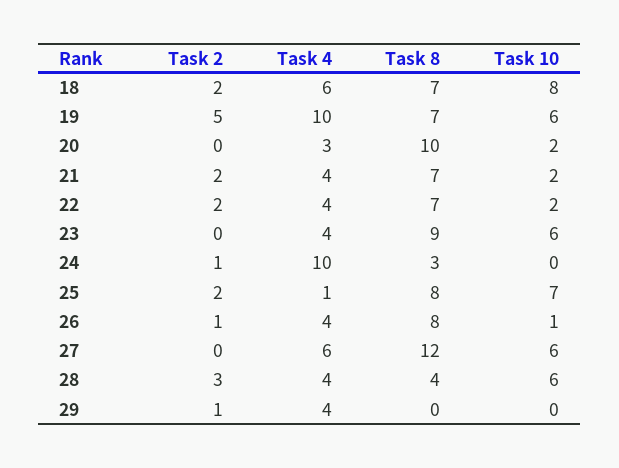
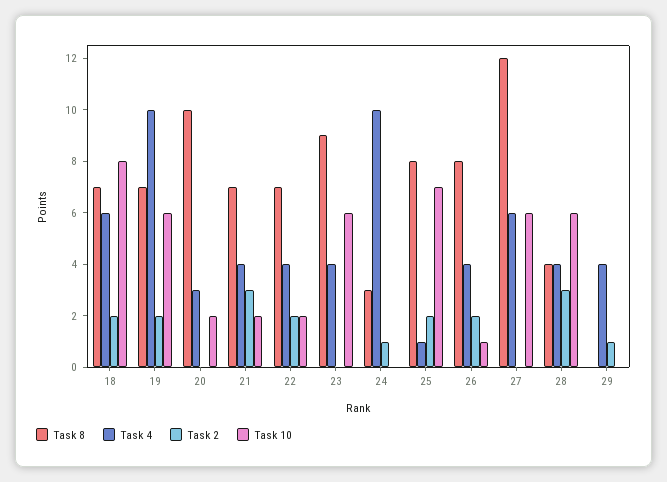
Task 2, 19: 5 -> 2
Task 2, 21: 2 -> 3
Task 2, 26: 1 -> 2

